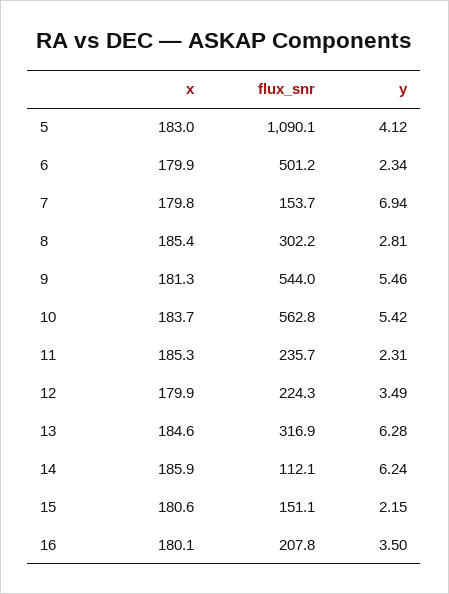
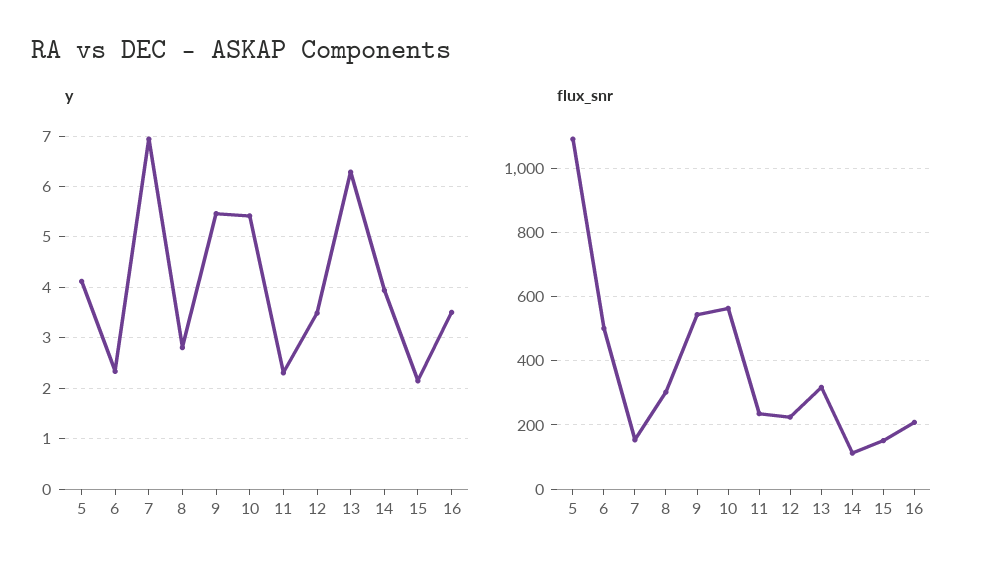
x, 5: 183 -> none
x, 6: 179.9 -> none
x, 7: 179.8 -> none
x, 8: 185.4 -> none
x, 9: 181.3 -> none
x, 10: 183.7 -> none
x, 11: 185.3 -> none
x, 12: 179.9 -> none
x, 13: 184.6 -> none
x, 14: 185.9 -> none
y, 14: 6.24 -> 4
x, 15: 180.6 -> none
x, 16: 180.1 -> none

